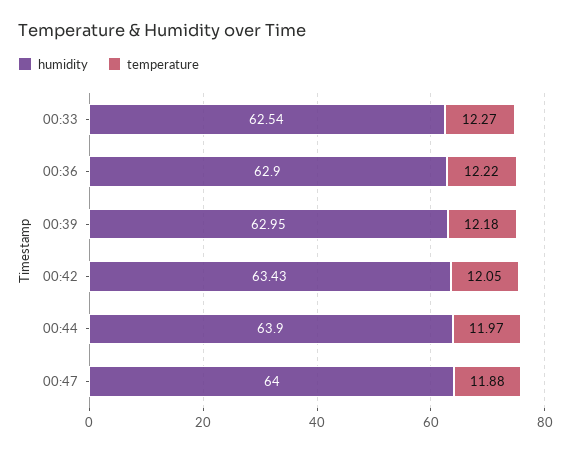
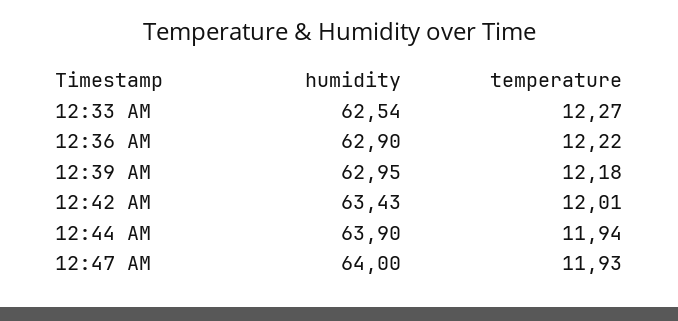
temperature, 00:42: 12.05 -> 12.01
temperature, 00:44: 11.97 -> 11.94
temperature, 00:47: 11.88 -> 11.93

